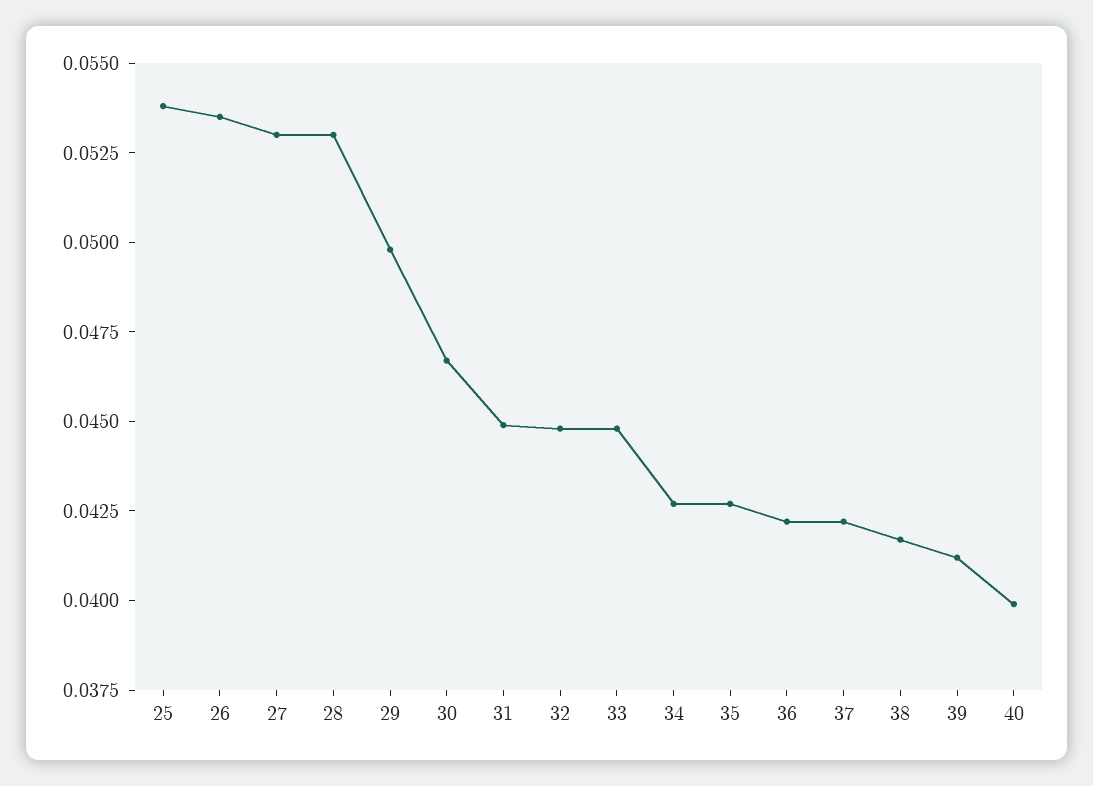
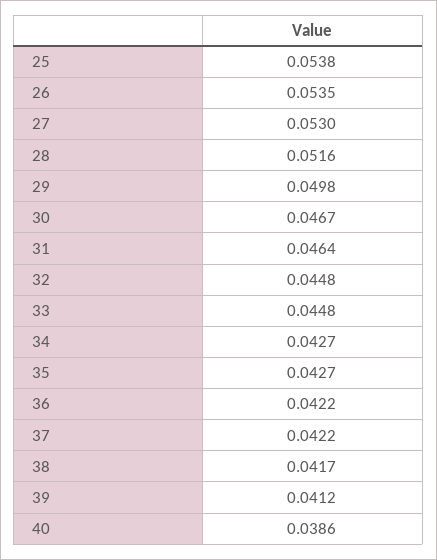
28: 0.053 -> 0.0516
31: 0.045 -> 0.0464
40: 0.04 -> 0.0386

